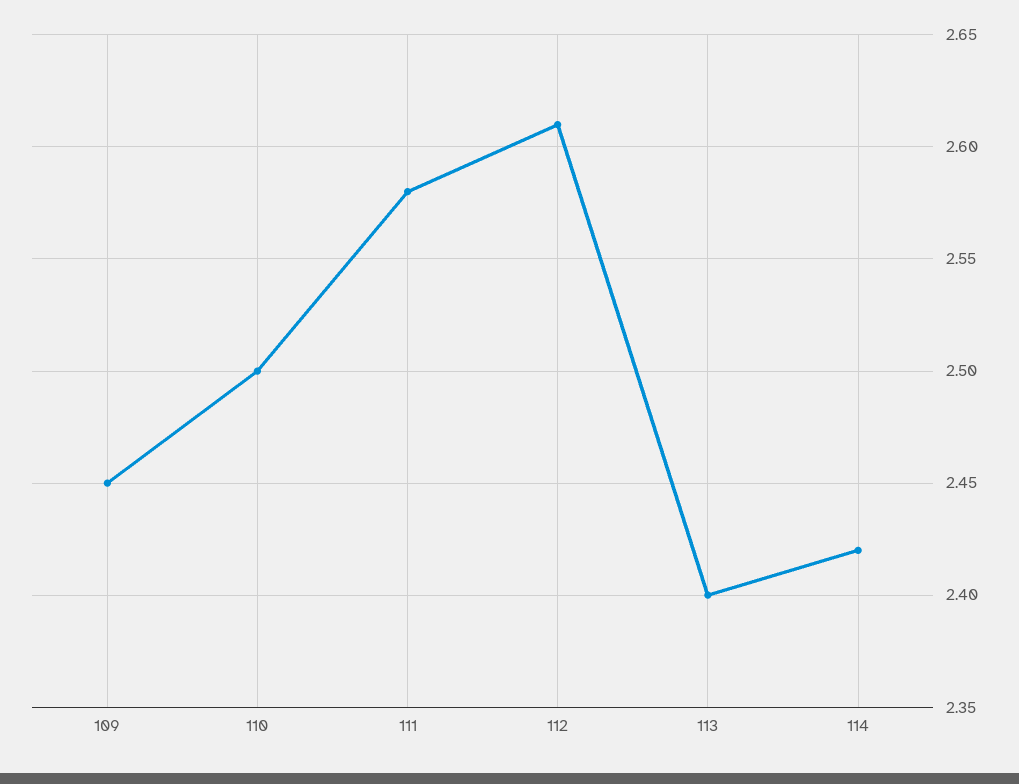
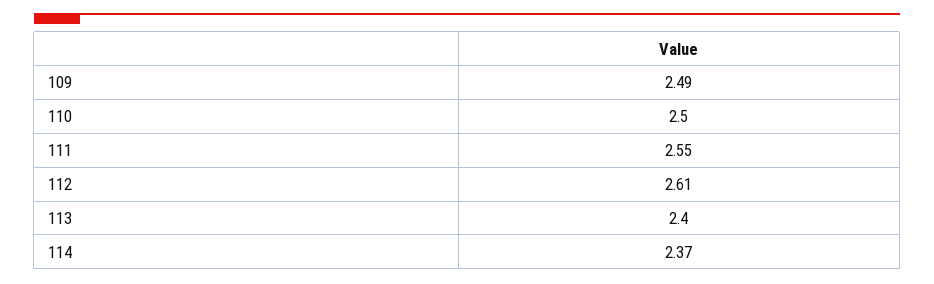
109: 2.45 -> 2.49
111: 2.58 -> 2.55
114: 2.42 -> 2.37

